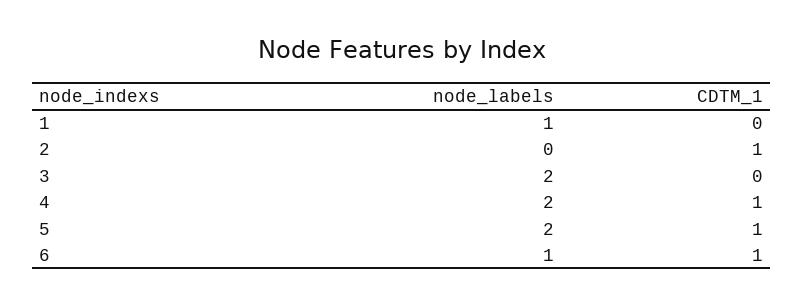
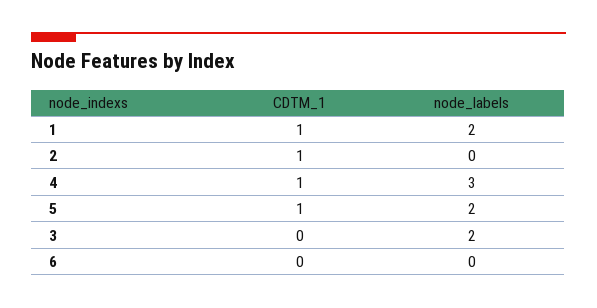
node_labels, 1: 1 -> 2
CDTM_1, 1: 0 -> 1
node_labels, 4: 2 -> 3
node_labels, 6: 1 -> 0
CDTM_1, 6: 1 -> 0

